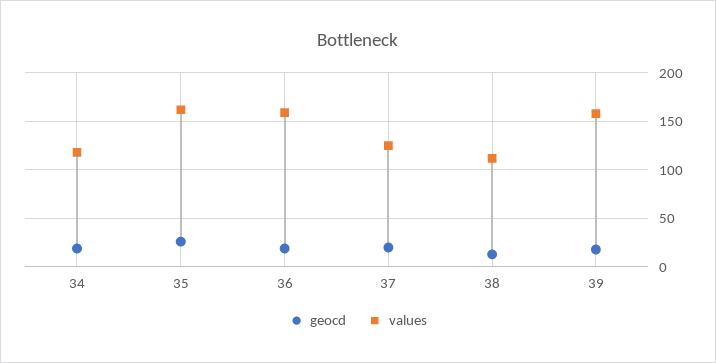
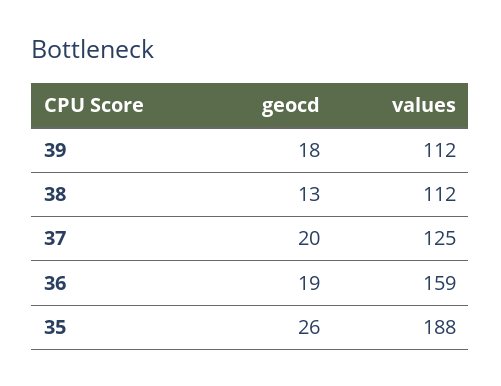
geocd, 34: 20 -> none
values, 34: 120 -> none
values, 35: 160 -> 188
values, 39: 160 -> 112

